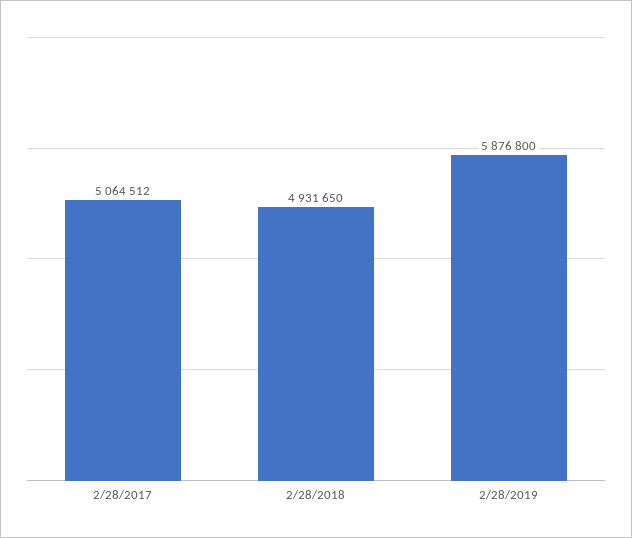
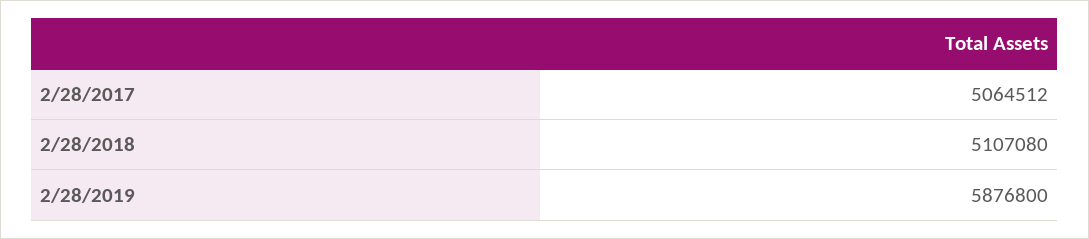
2/28/2018: 4931650 -> 5107080

